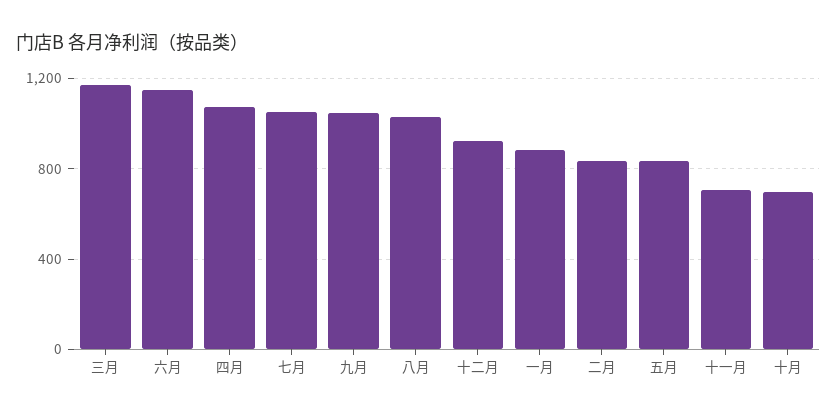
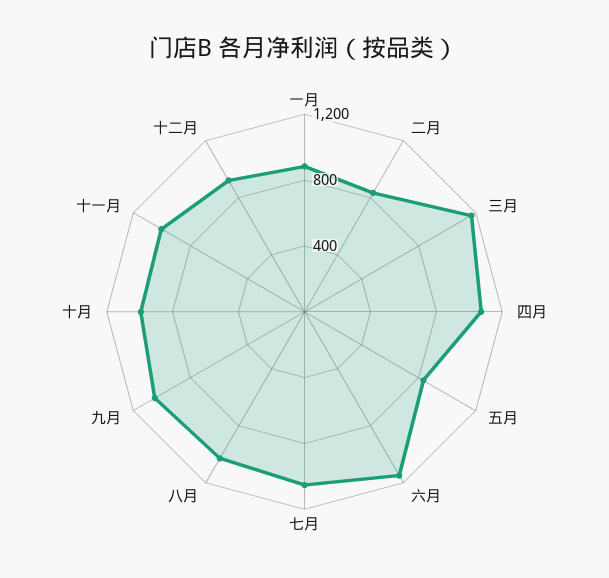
十一月: 700 -> 1000
十月: 700 -> 1000

